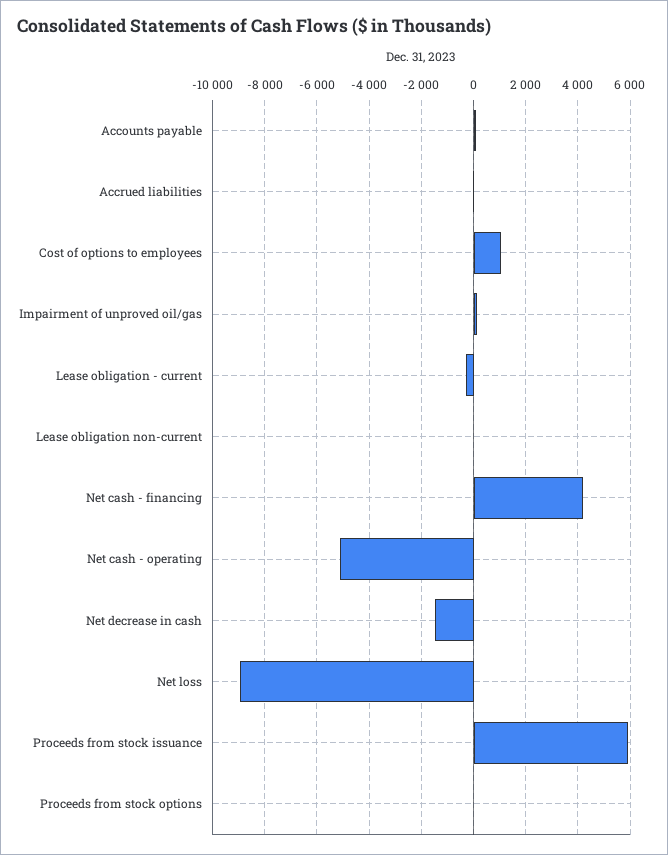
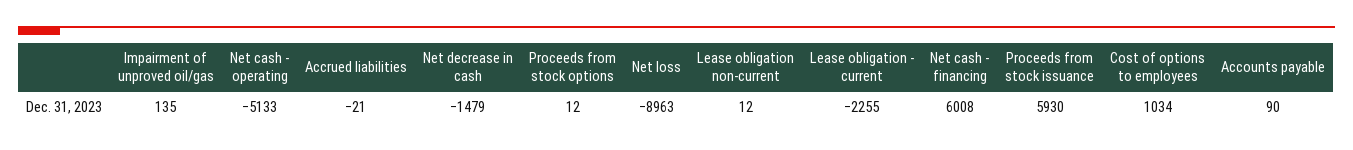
Lease obligation - current: -250 -> -2255
Net cash - financing: 4250 -> 6008

